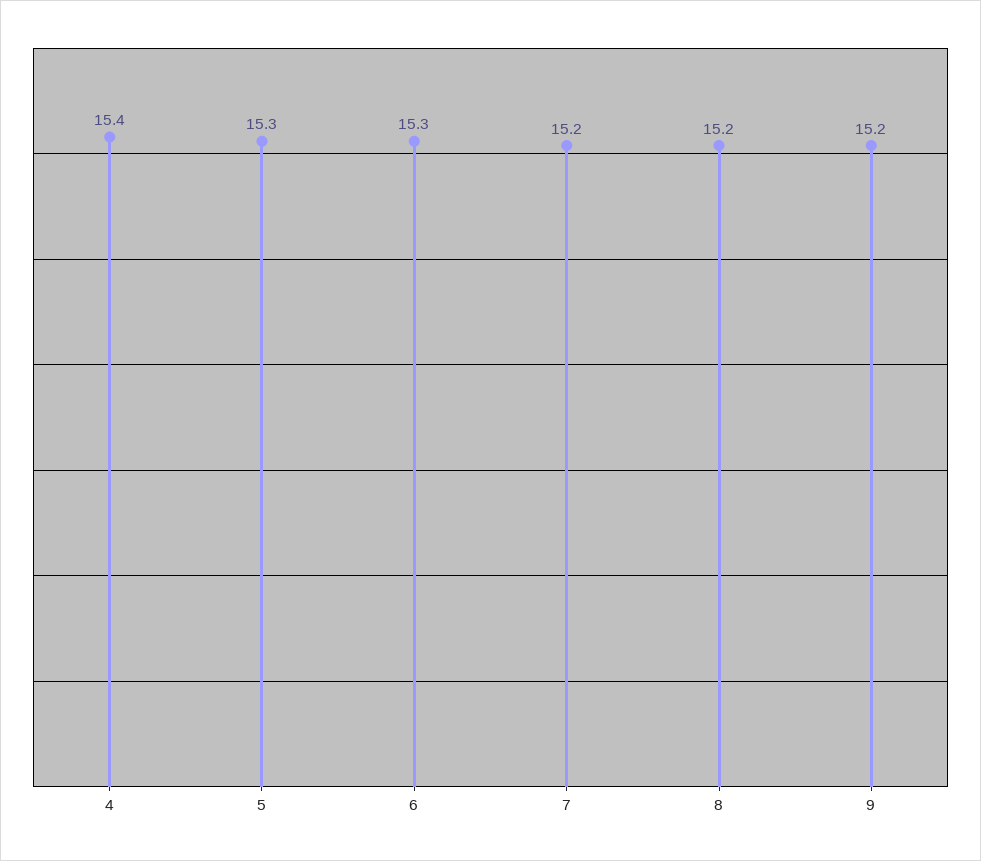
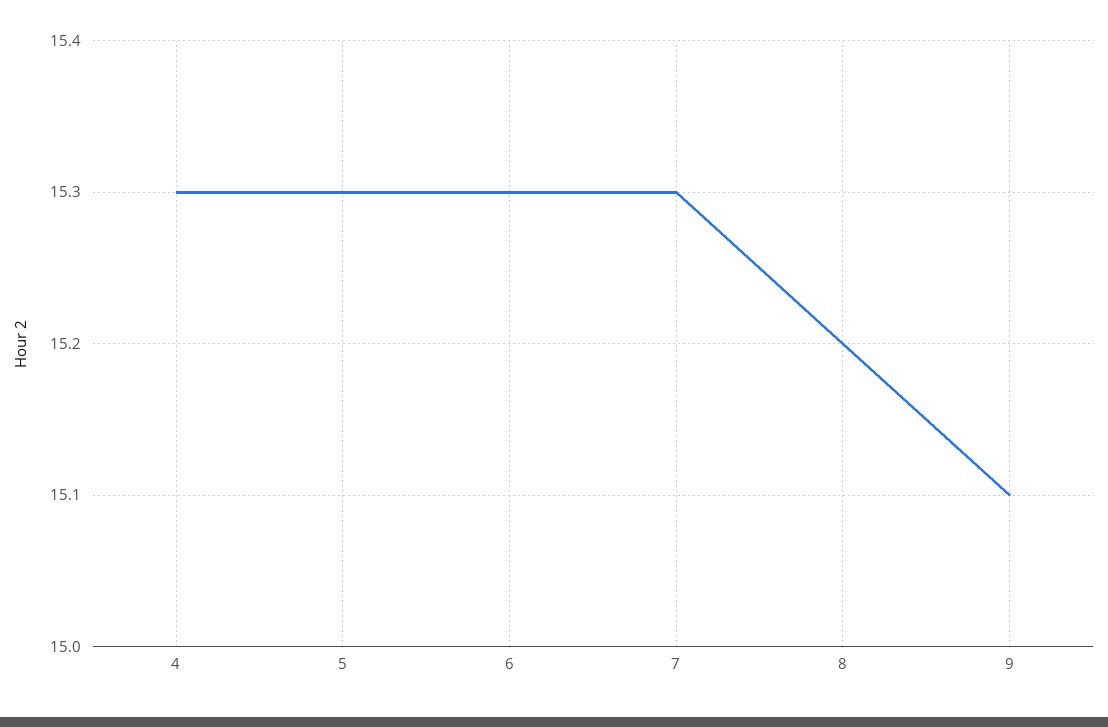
4: 15.4 -> 15.3
7: 15.2 -> 15.3
9: 15.2 -> 15.1

